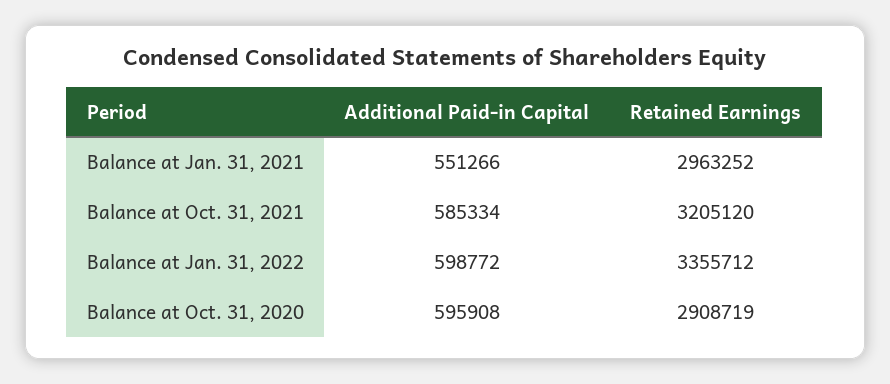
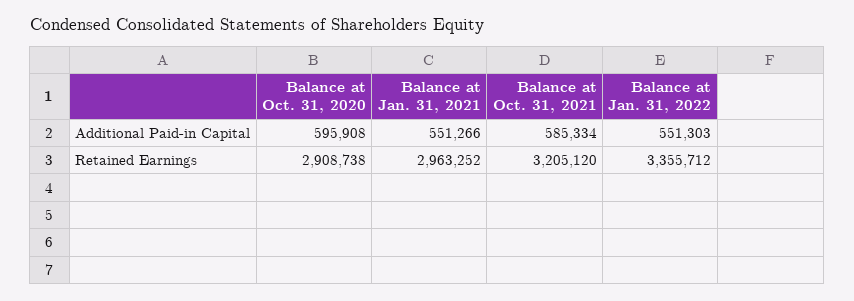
Additional Paid-in Capital, Balance at Jan. 31, 2022: 598772 -> 551303
Retained Earnings, Balance at Oct. 31, 2020: 2908719 -> 2908738

